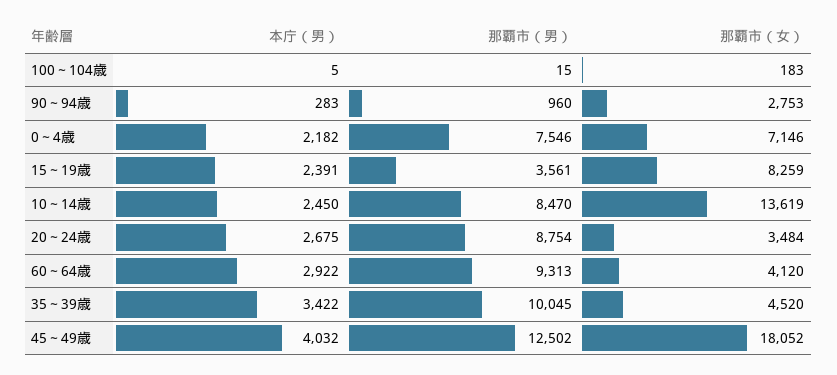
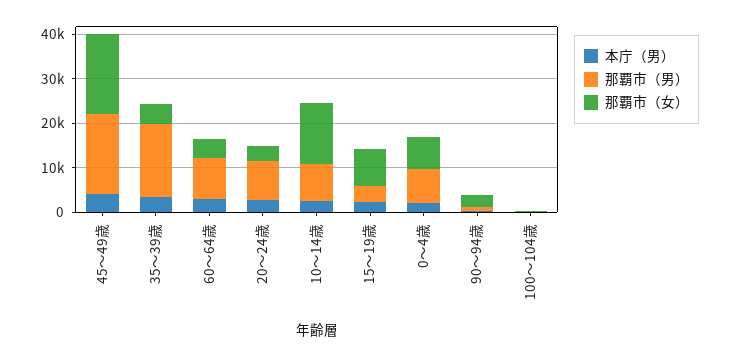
那覇市（男）, 35～39歳: 10045 -> 16000
那覇市（男）, 45～49歳: 12502 -> 18000

